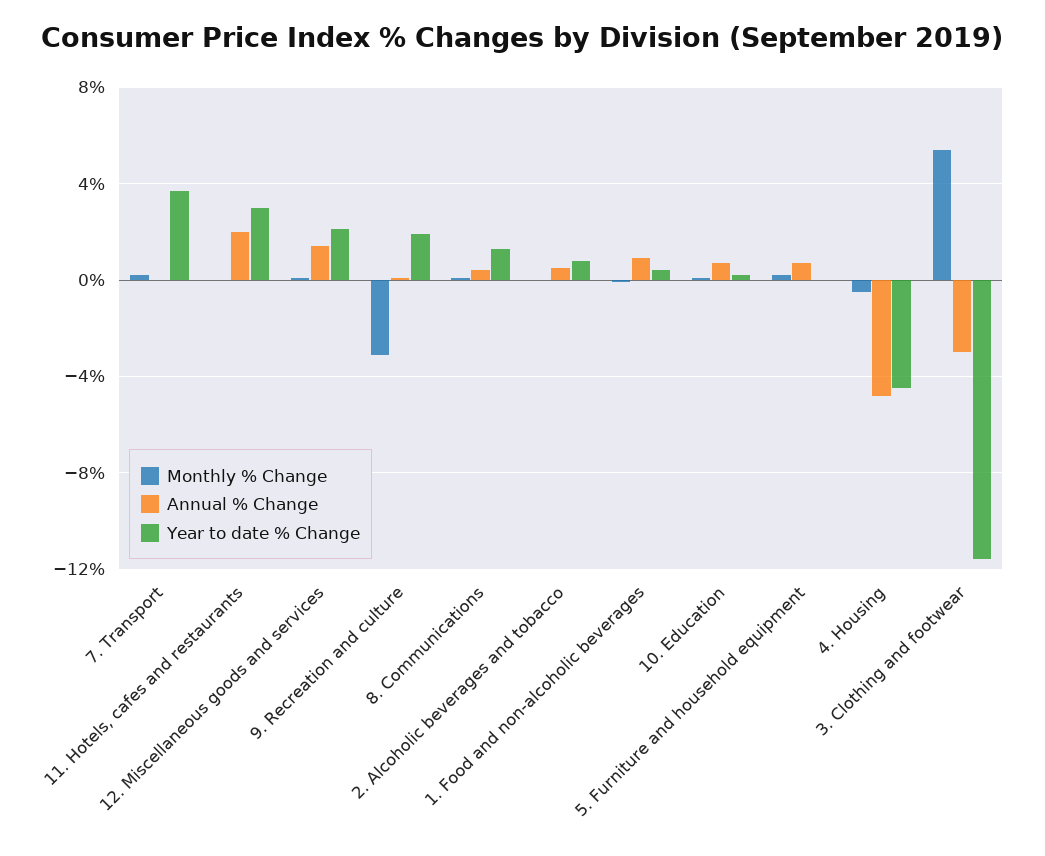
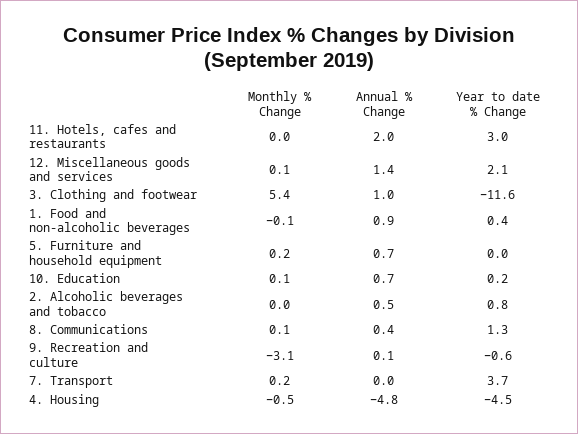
Year to date % Change, 9. Recreation and culture: 2 -> -0.6
Annual % Change, 3. Clothing and footwear: -3 -> 1

